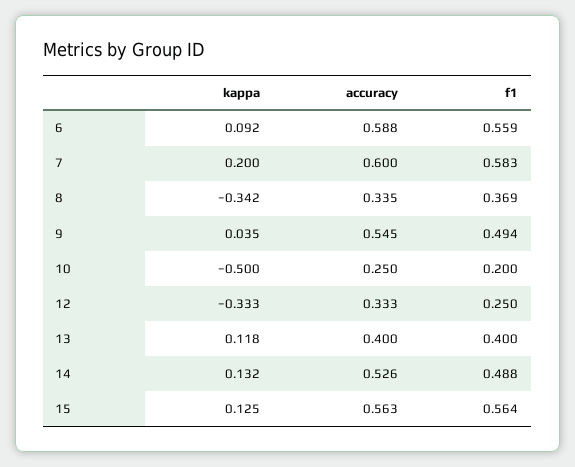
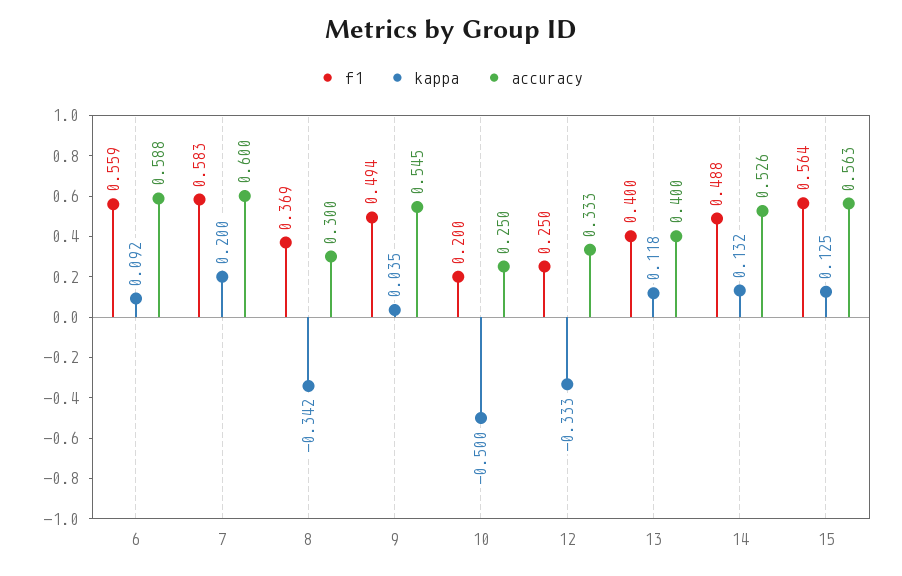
accuracy, 8: 0.335 -> 0.3

